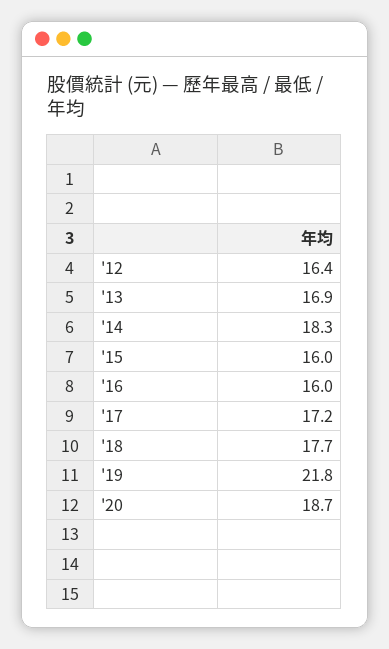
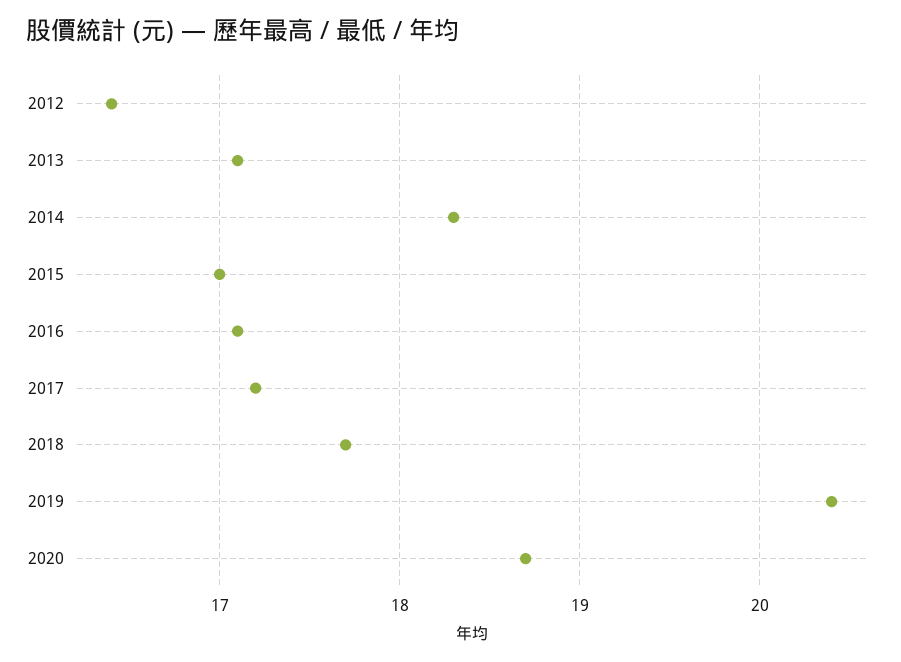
'13: 16.9 -> 17.1
'15: 16 -> 17
'16: 16 -> 17.1
'19: 21.8 -> 20.4

